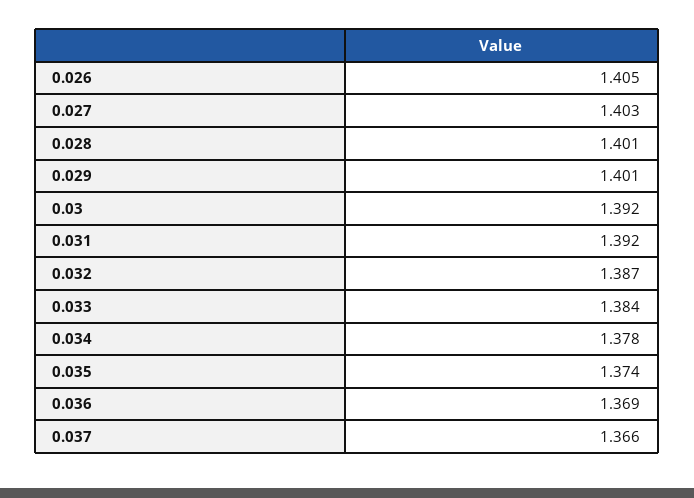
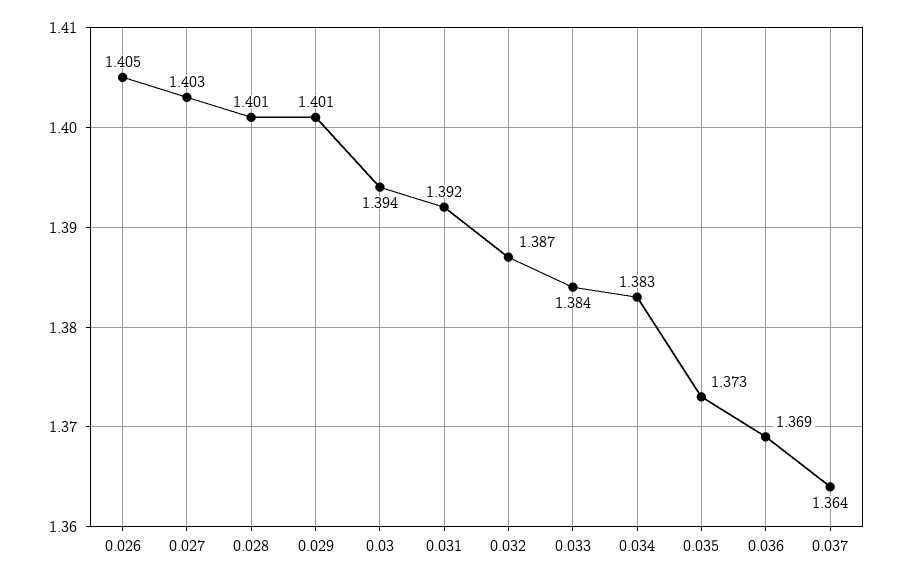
0.03: 1.392 -> 1.394
0.034: 1.378 -> 1.383
0.035: 1.374 -> 1.373
0.037: 1.366 -> 1.364

